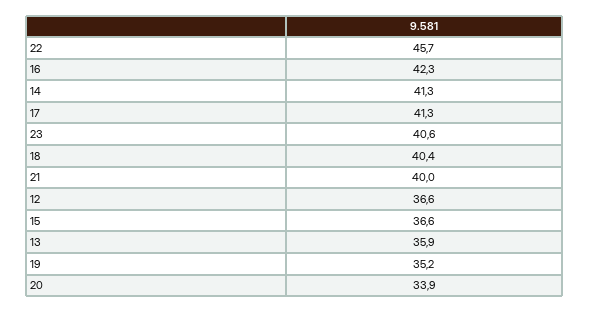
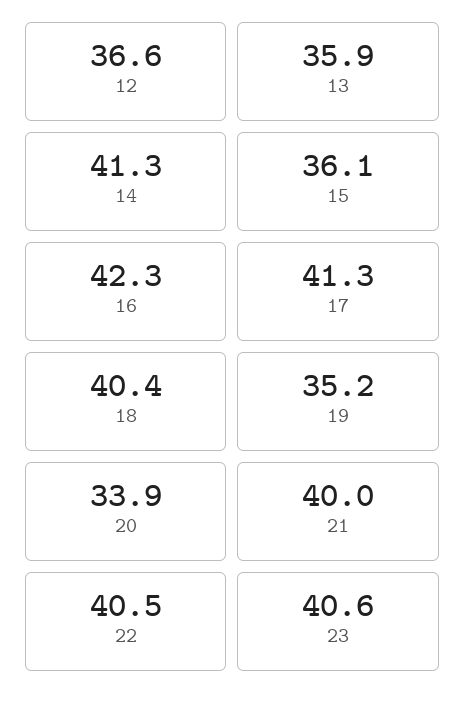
22: 45.7 -> 40.5
15: 36.6 -> 36.1

